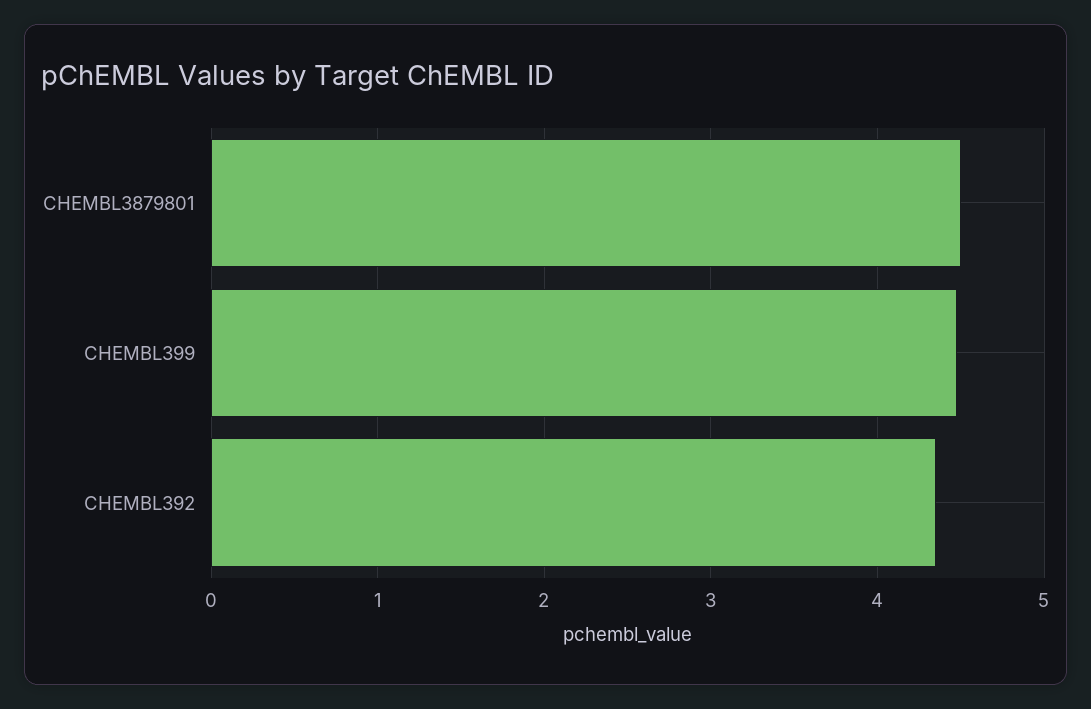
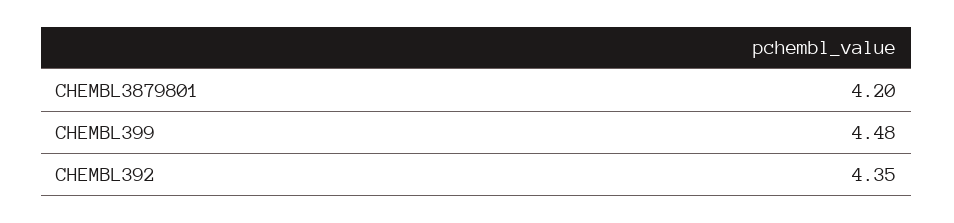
CHEMBL3879801: 4.5 -> 4.2

